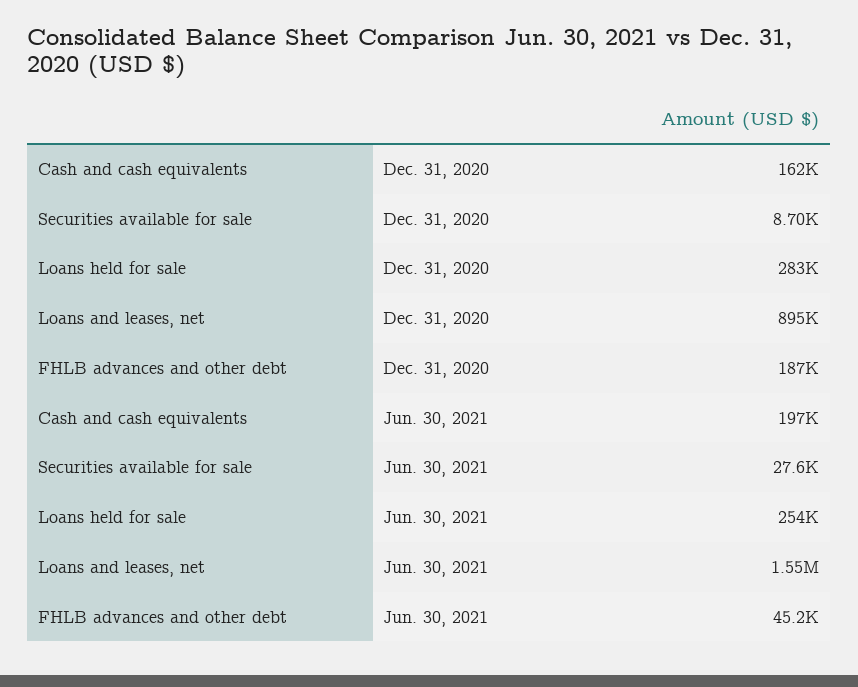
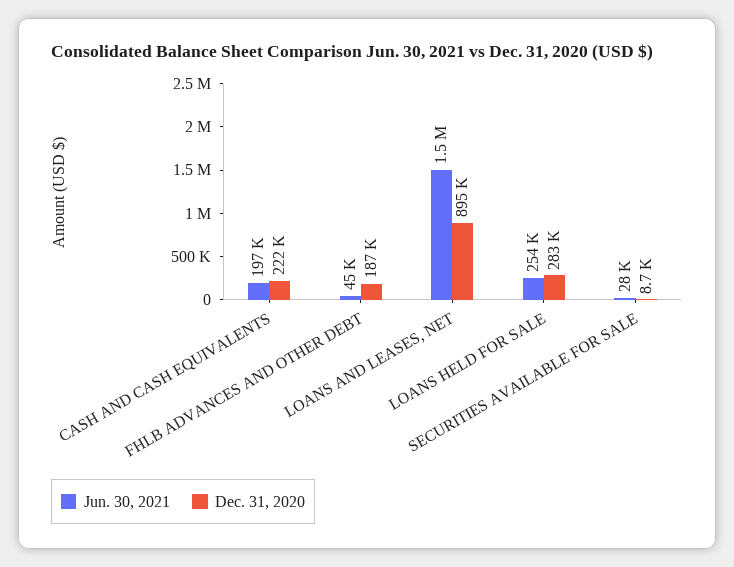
Dec. 31, 2020, Cash and cash equivalents: 162000 -> 222000

